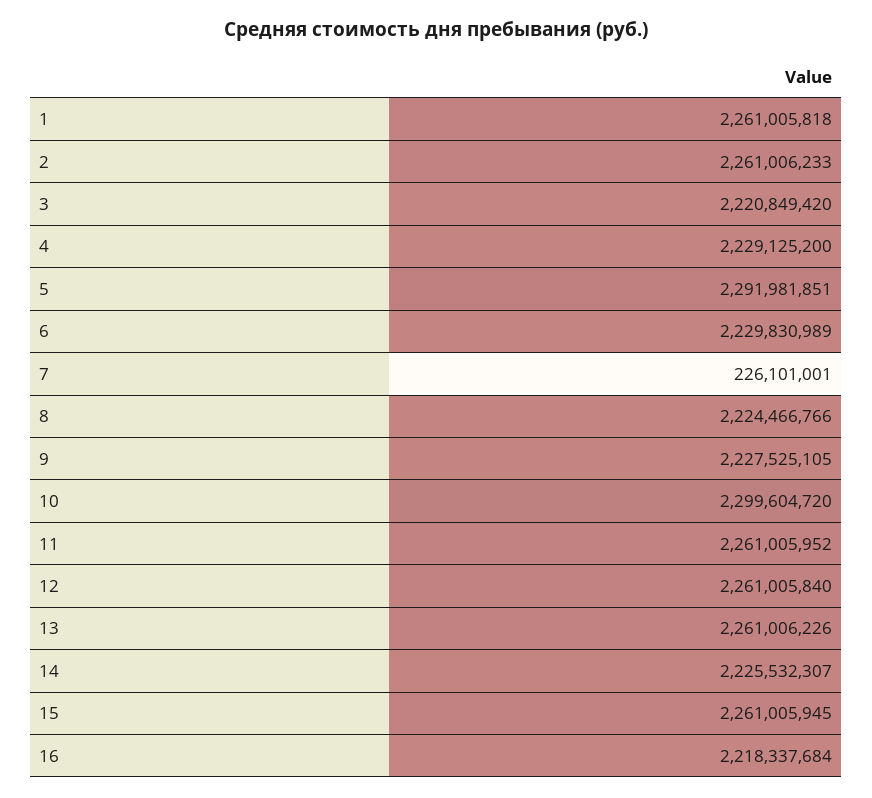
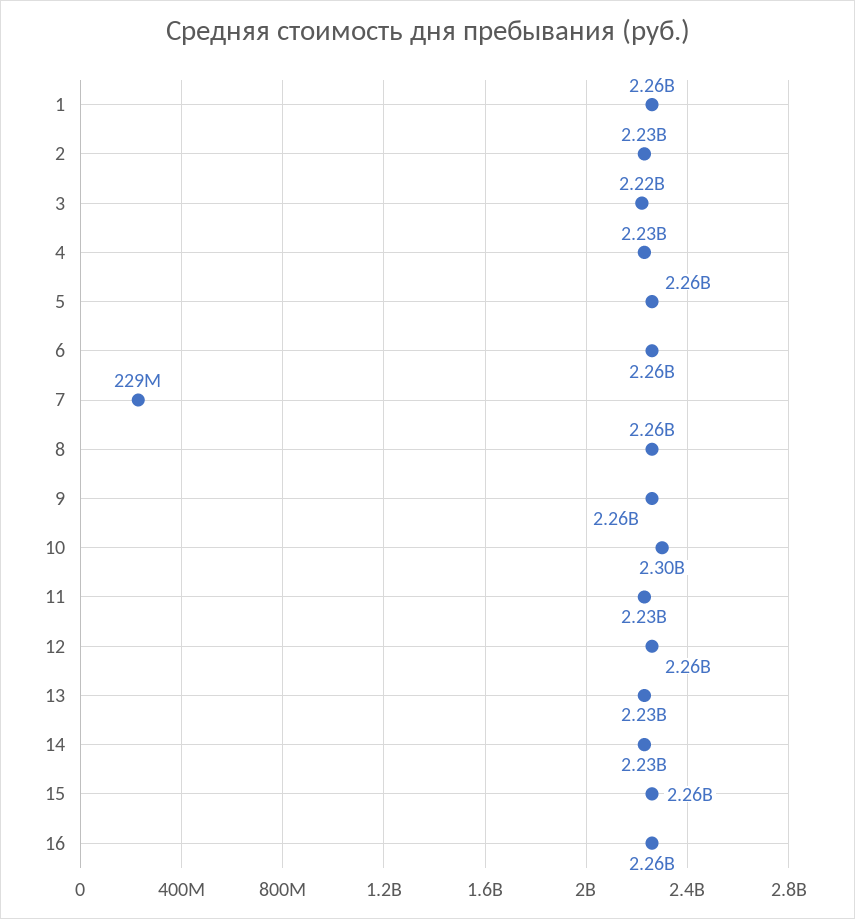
2: 2261006233 -> 2230000000
5: 2291981851 -> 2260000000
6: 2229830989 -> 2260000000
7: 226101001 -> 229000000
8: 2224466766 -> 2260000000
9: 2227525105 -> 2260000000
11: 2261005952 -> 2230000000
13: 2261006226 -> 2230000000
16: 2218337684 -> 2260000000

